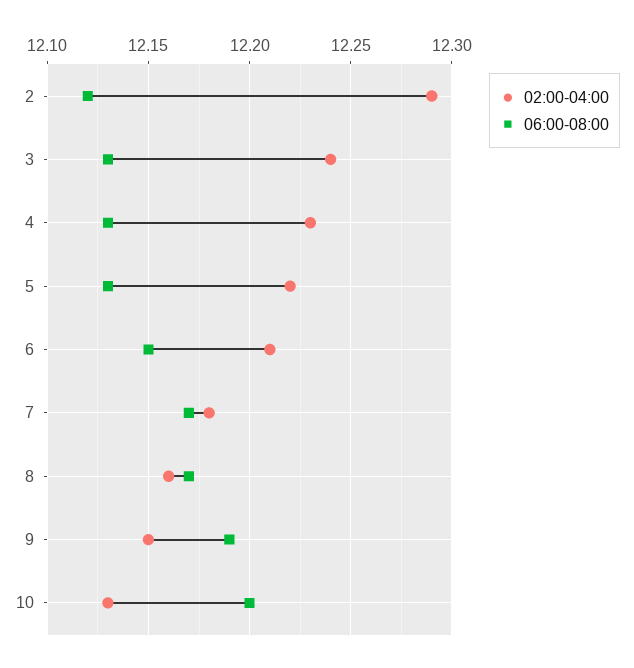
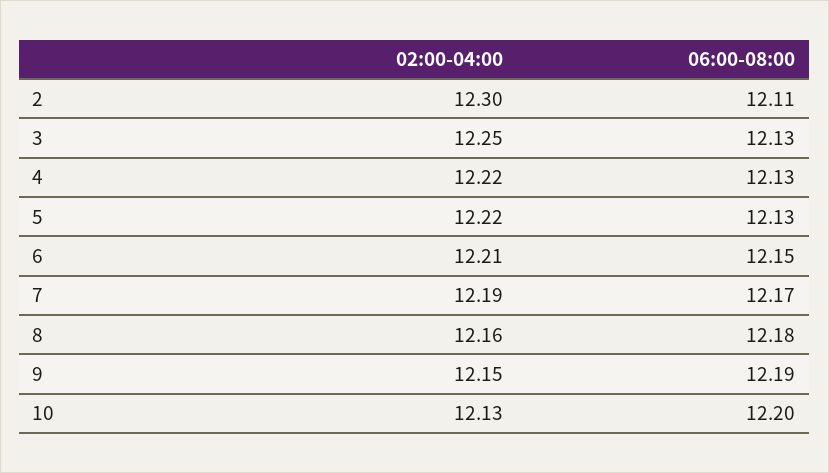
02:00-04:00, 2: 12.29 -> 12.3
06:00-08:00, 2: 12.12 -> 12.11
02:00-04:00, 3: 12.24 -> 12.25
02:00-04:00, 4: 12.23 -> 12.22
02:00-04:00, 7: 12.18 -> 12.19
06:00-08:00, 8: 12.17 -> 12.18

